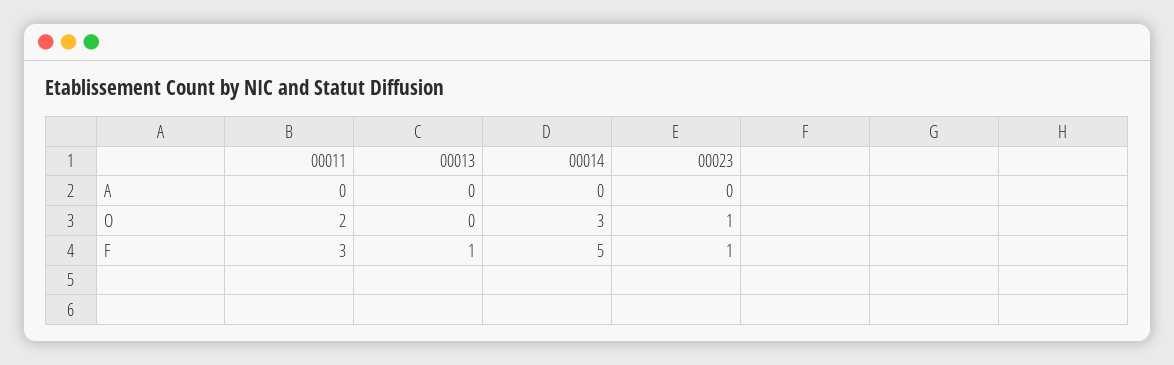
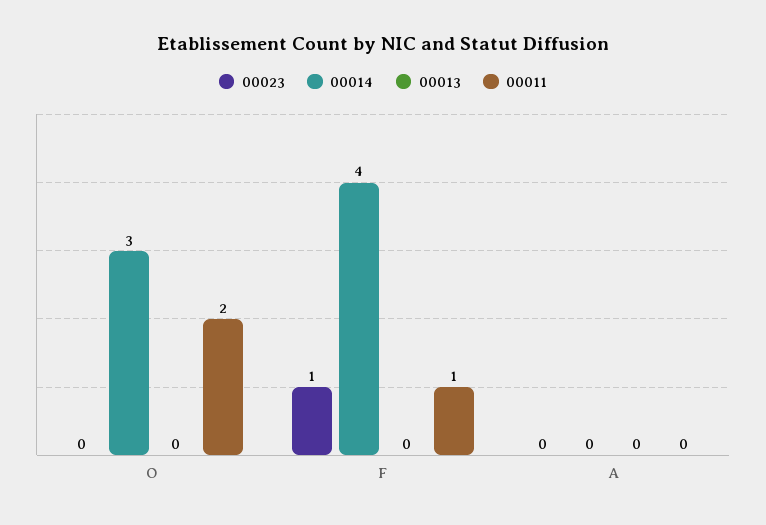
00023, O: 1 -> 0
00011, F: 3 -> 1
00013, F: 1 -> 0
00014, F: 5 -> 4

